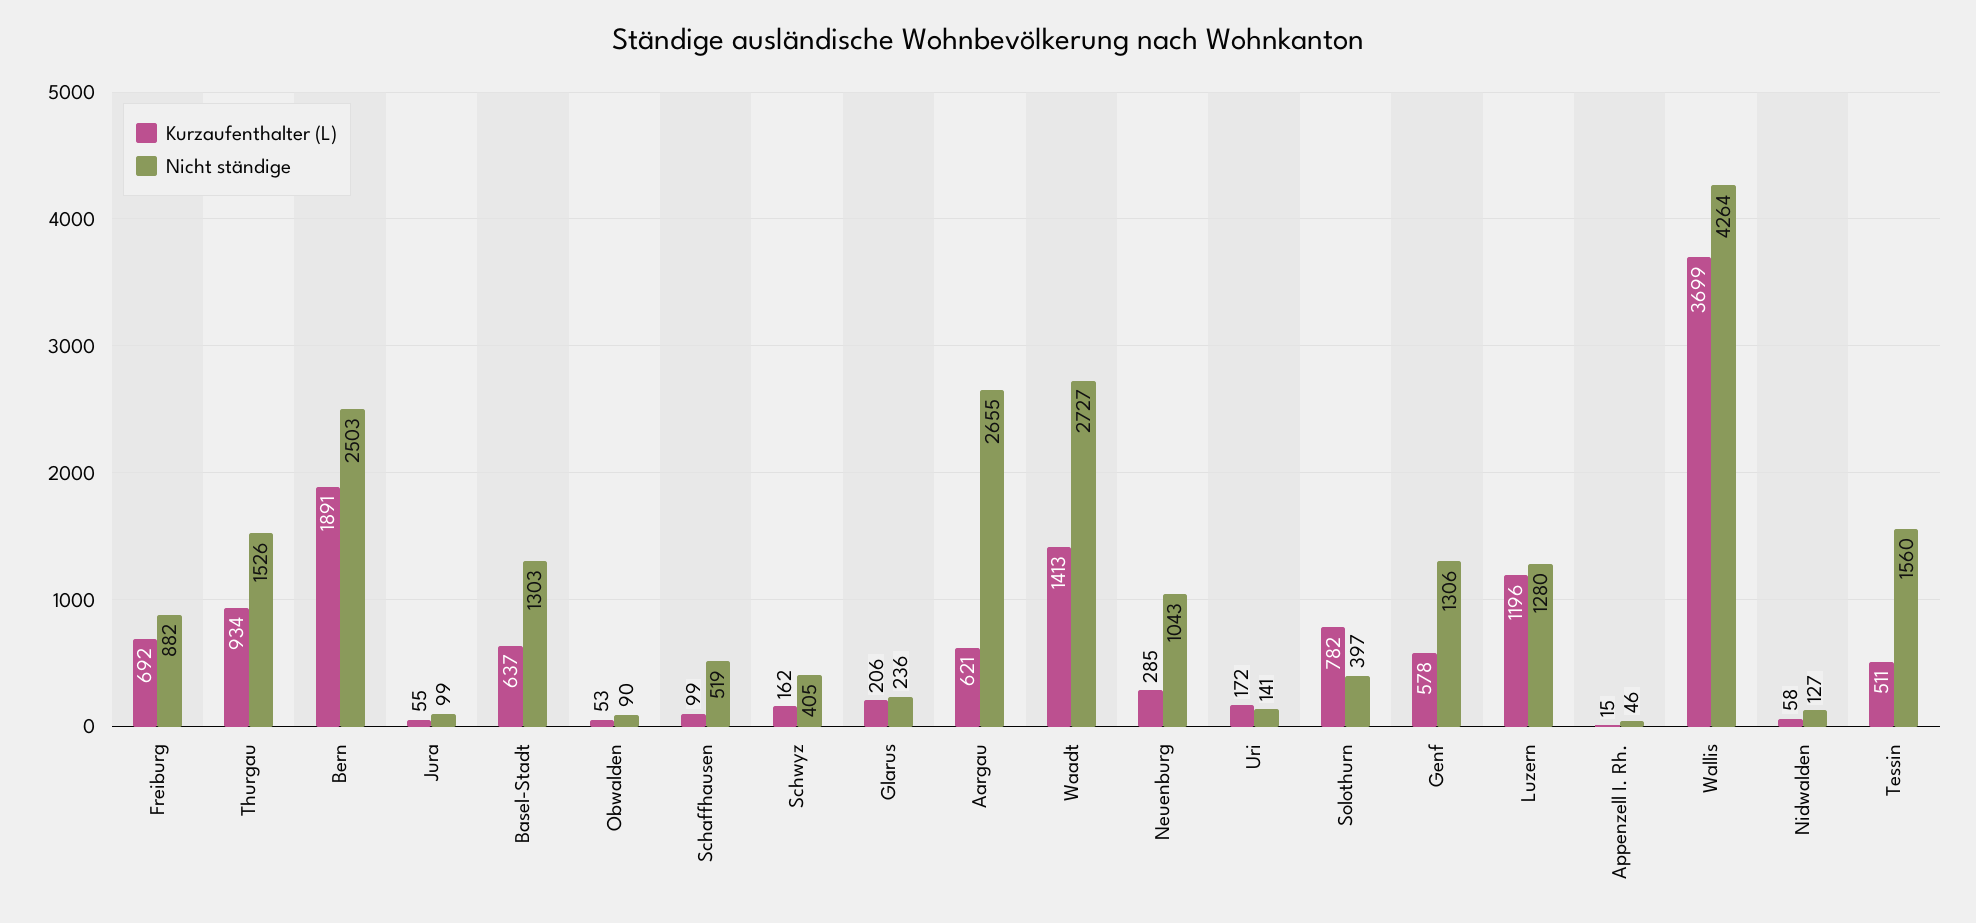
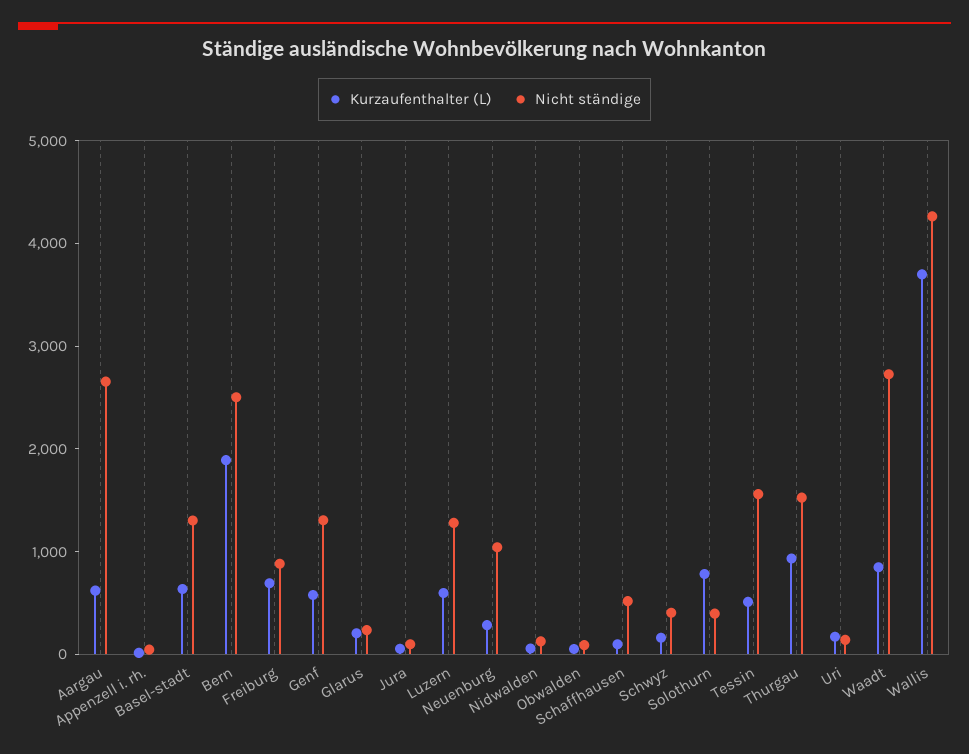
Kurzaufenthalter (L), Waadt: 1413 -> 800
Kurzaufenthalter (L), Luzern: 1196 -> 600

